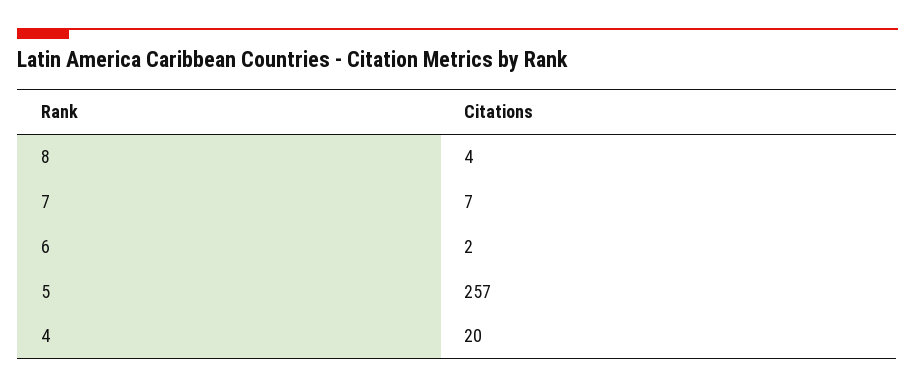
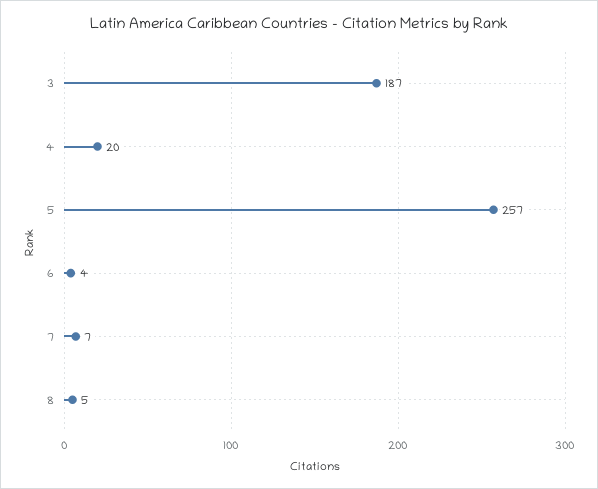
8: 4 -> 5
6: 2 -> 4
3: none -> 187

